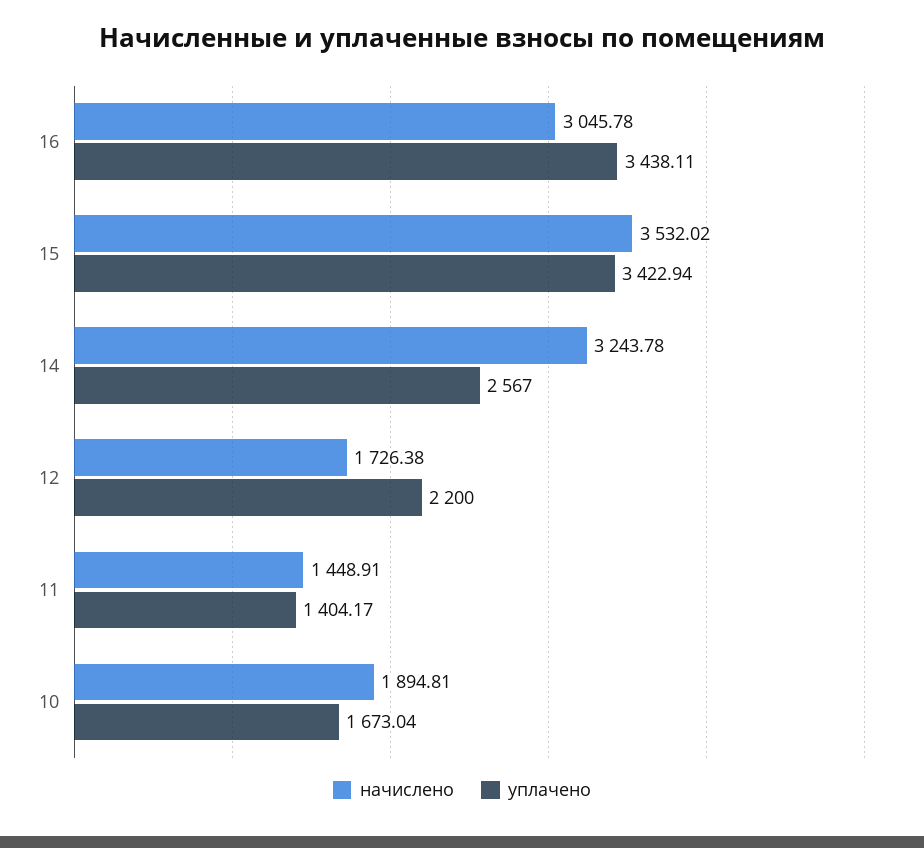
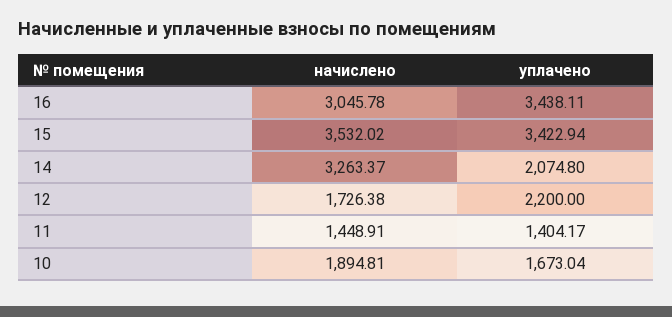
начислено, 14: 3243.78 -> 3263.37
уплачено, 14: 2567 -> 2074.8

